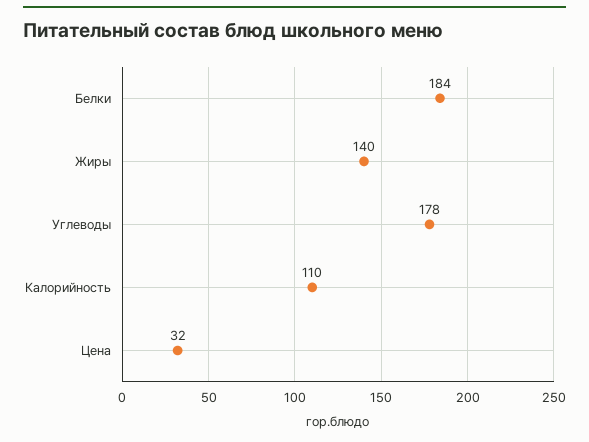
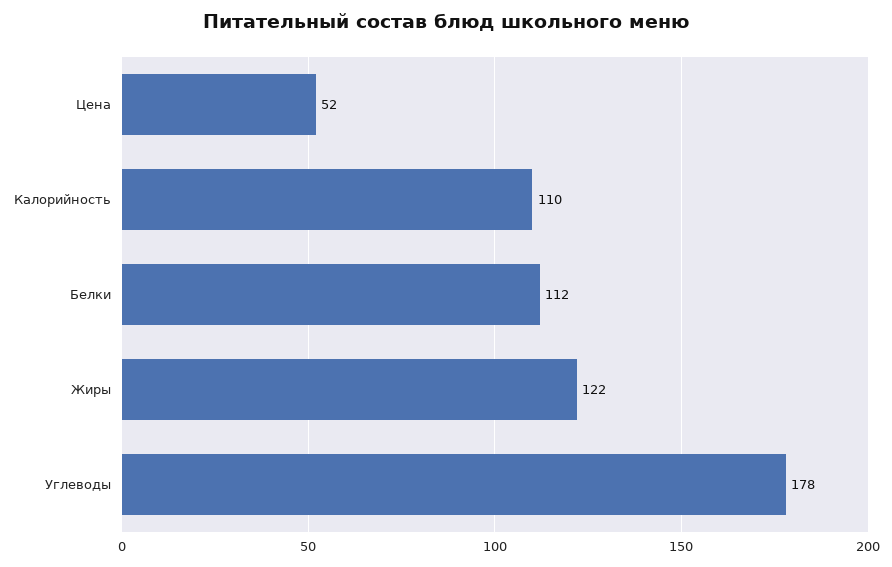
Белки: 184 -> 112
Жиры: 140 -> 122
Цена: 32 -> 52

